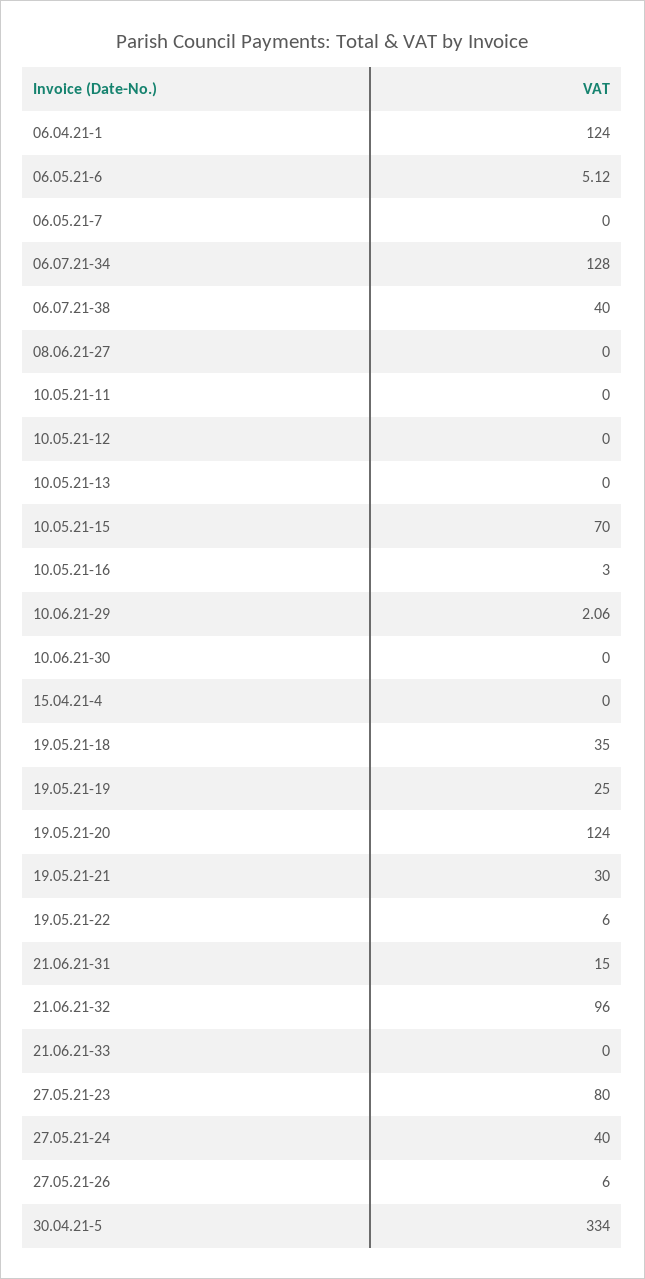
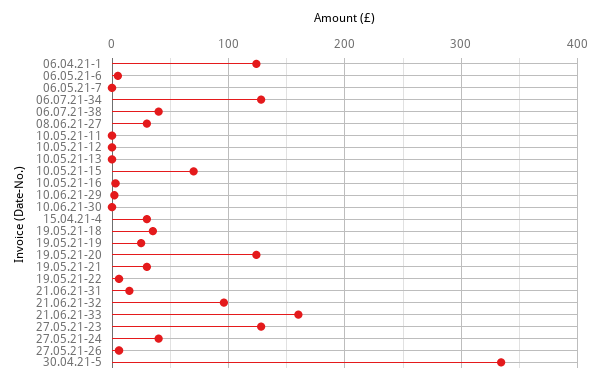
08.06.21-27: 0 -> 30
15.04.21-4: 0 -> 30
21.06.21-33: 0 -> 160
27.05.21-23: 80 -> 130

